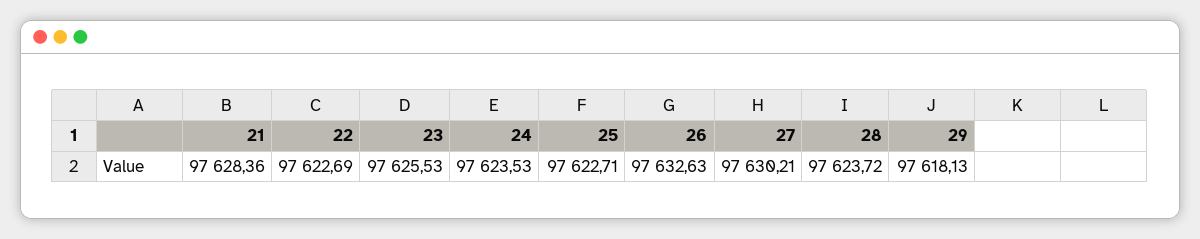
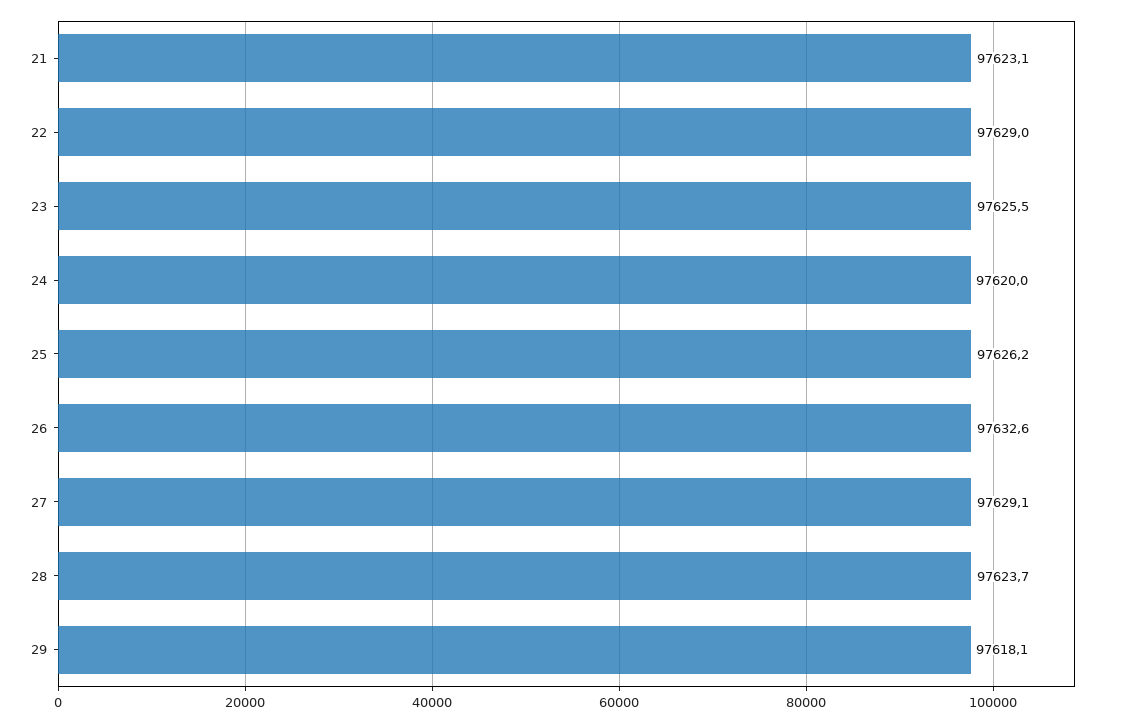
21: 97628.36 -> 97623.1
22: 97622.69 -> 97629
24: 97623.53 -> 97620
25: 97622.71 -> 97626.2
27: 97630.21 -> 97629.1

